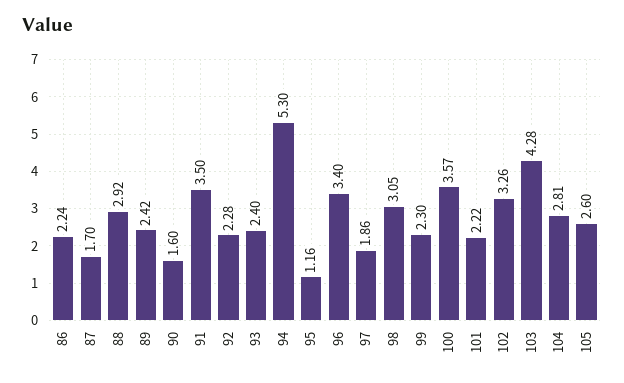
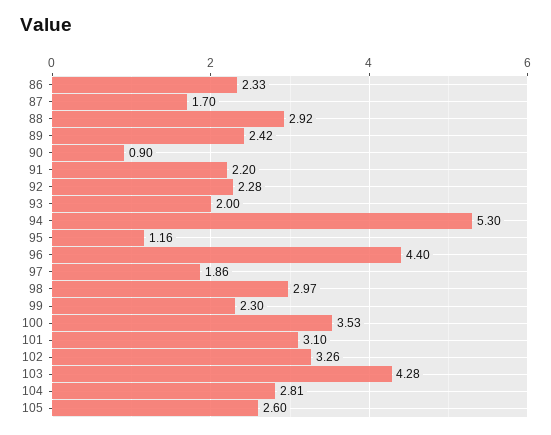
86: 2.24 -> 2.33
90: 1.6 -> 0.9
91: 3.5 -> 2.2
93: 2.4 -> 2
96: 3.4 -> 4.4
98: 3.05 -> 2.97
100: 3.57 -> 3.53
101: 2.22 -> 3.1

